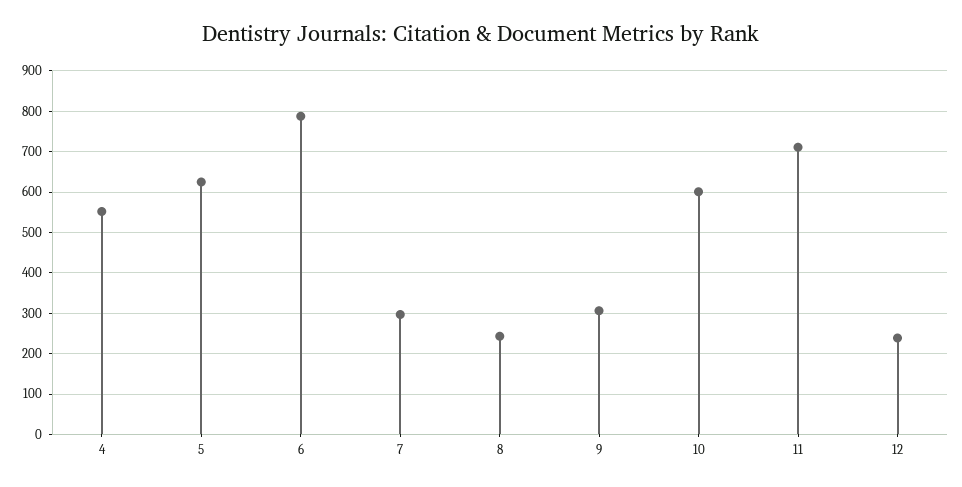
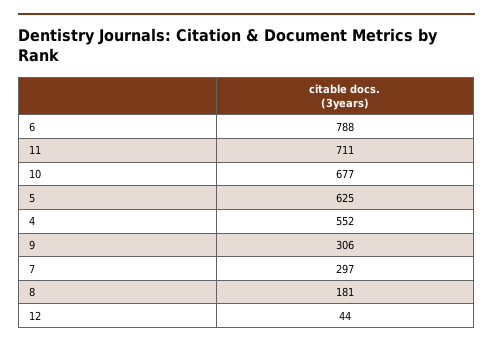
8: 240 -> 181
10: 600 -> 677
12: 240 -> 44

